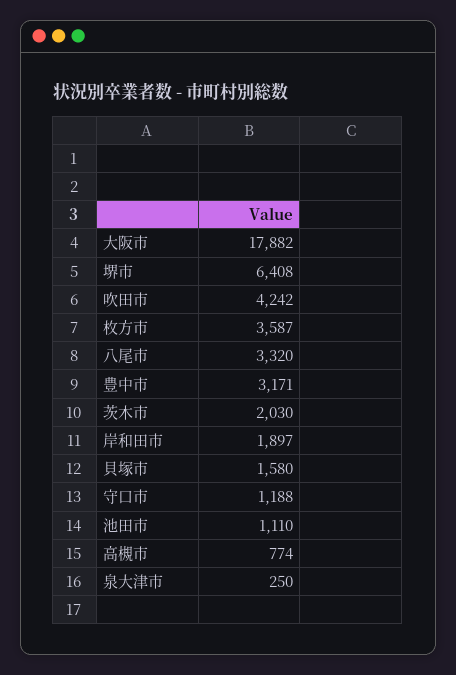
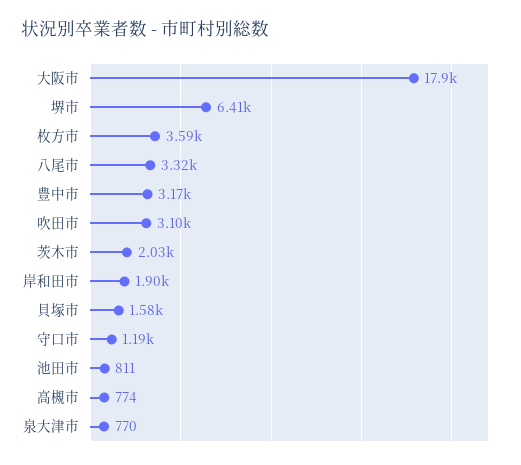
吹田市: 4242 -> 3100
池田市: 1110 -> 811
泉大津市: 250 -> 770

